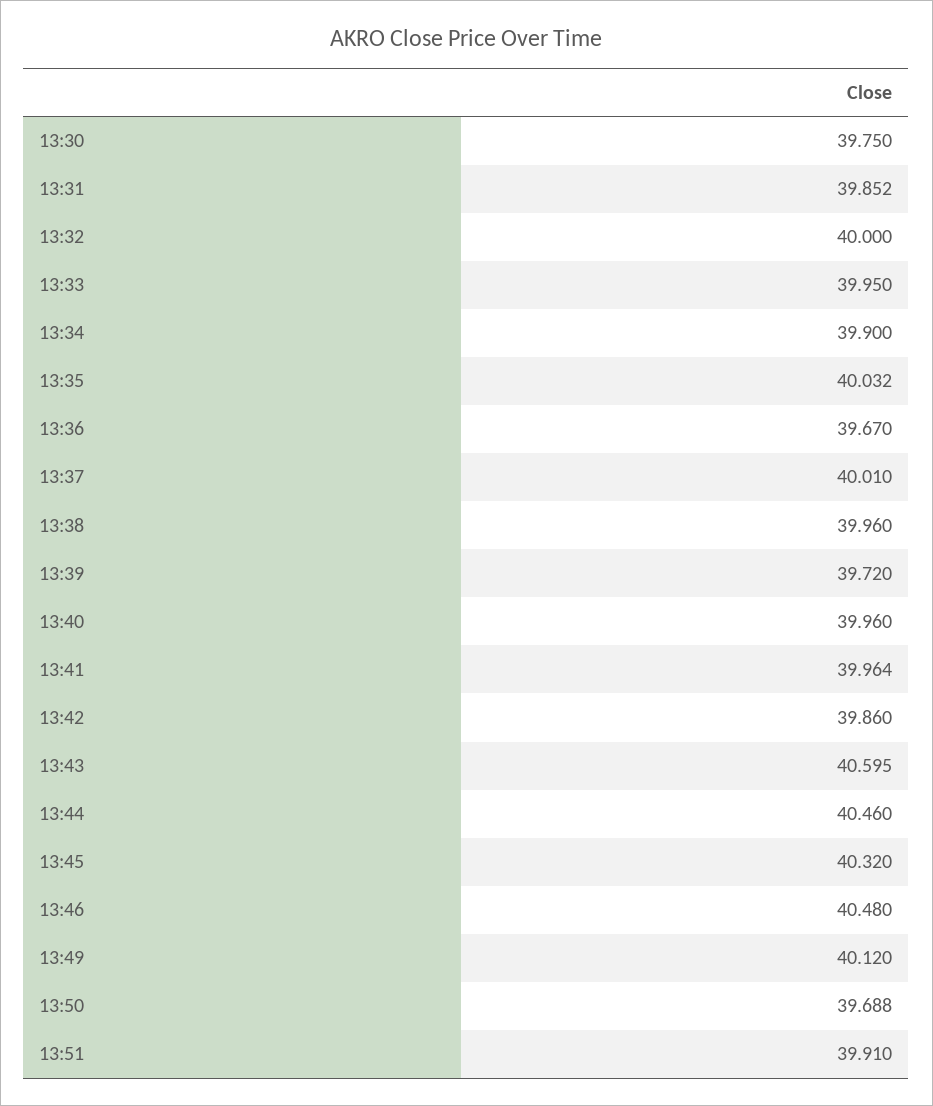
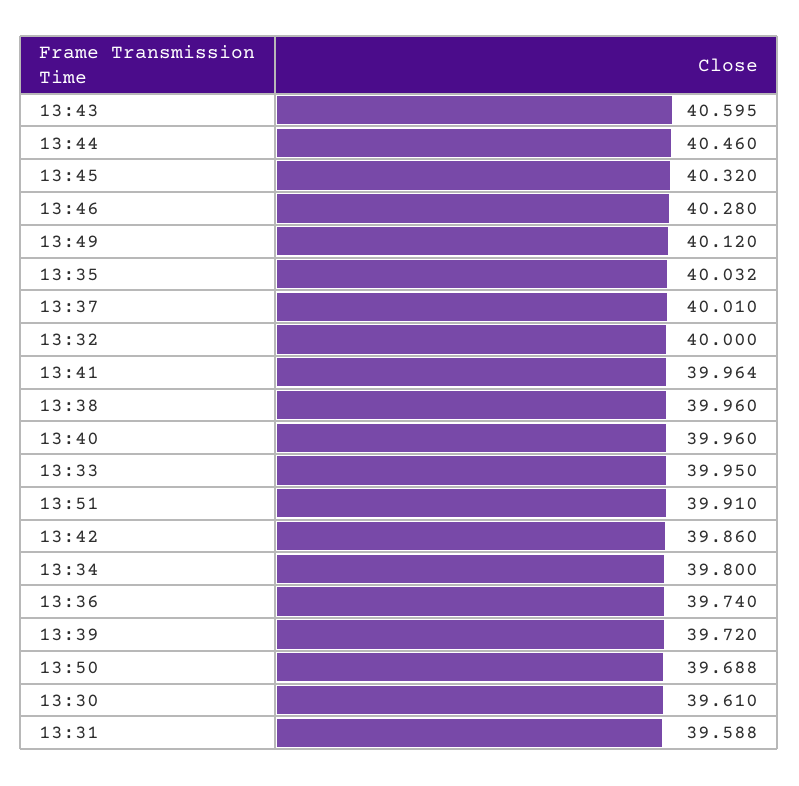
13:30: 39.75 -> 39.61
13:31: 39.852 -> 39.588
13:34: 39.9 -> 39.8
13:36: 39.67 -> 39.74
13:46: 40.48 -> 40.28

